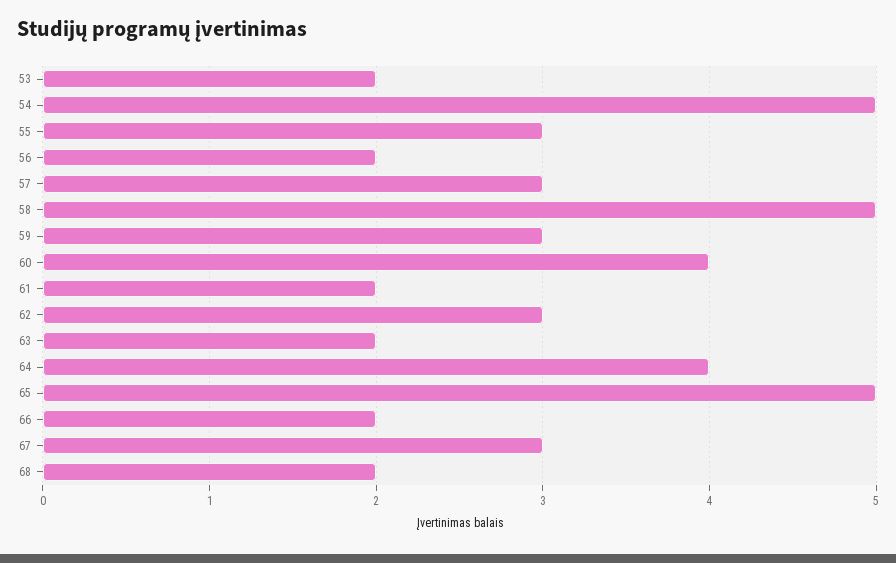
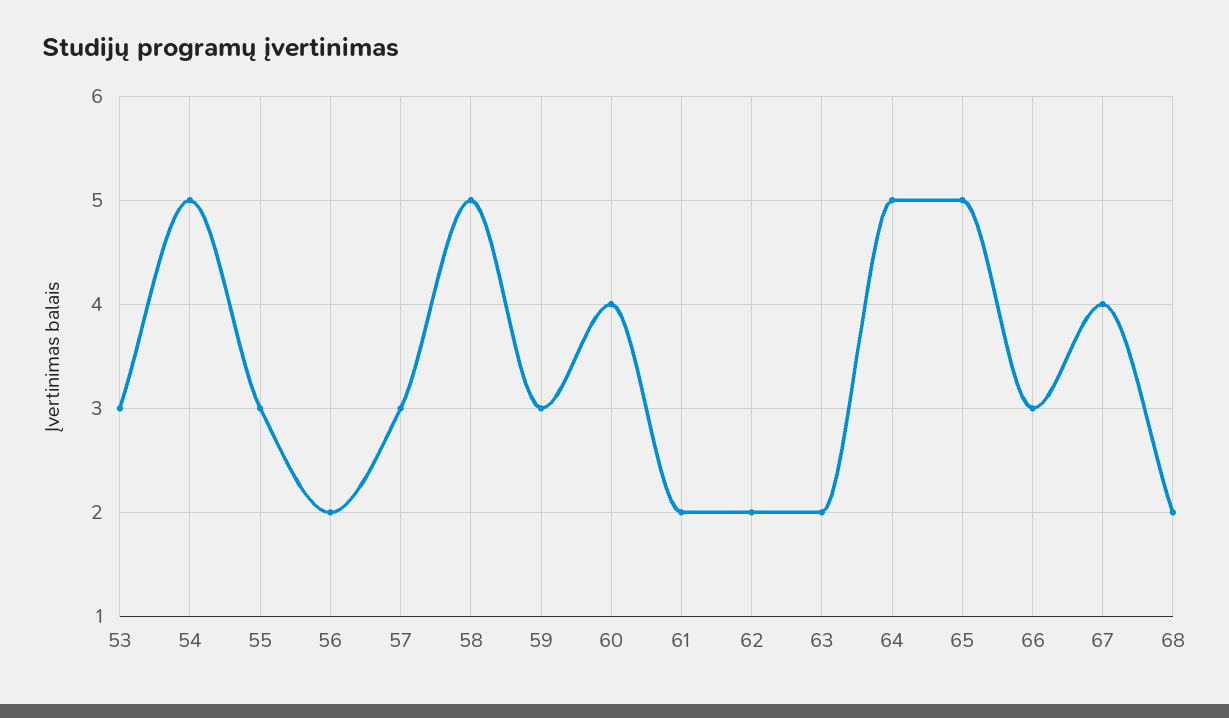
53: 2 -> 3
62: 3 -> 2
64: 4 -> 5
66: 2 -> 3
67: 3 -> 4

